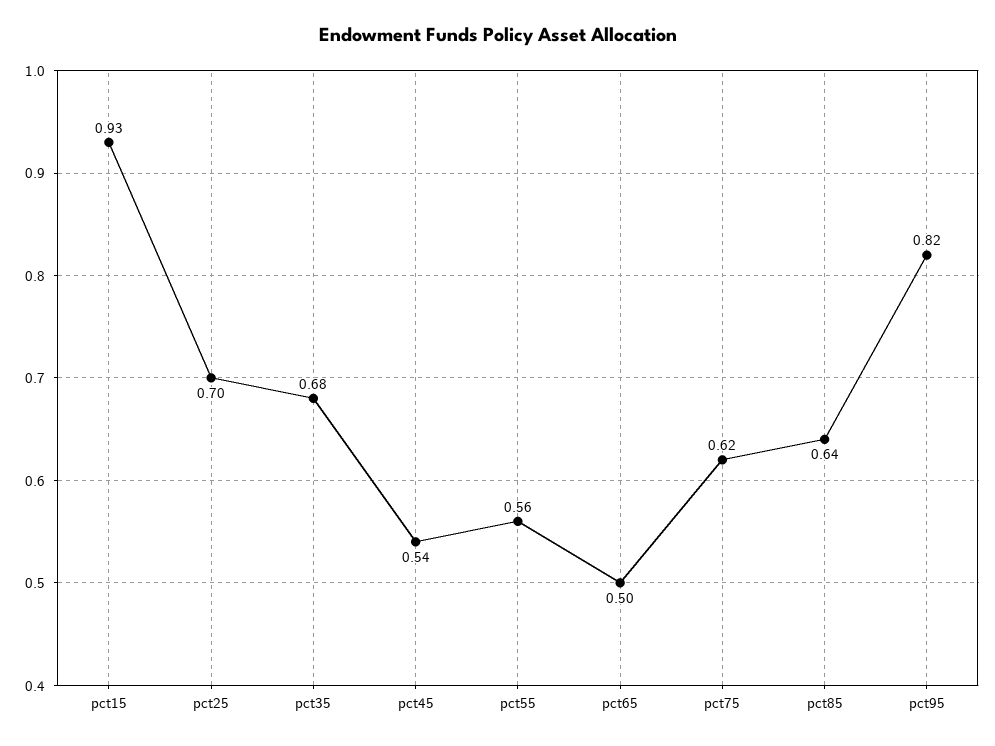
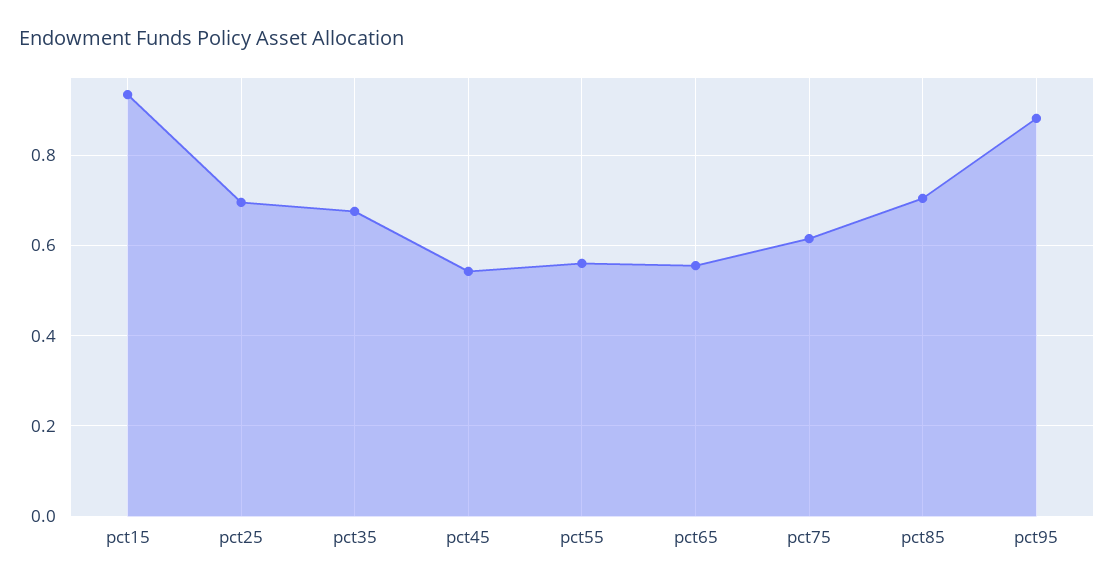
pct65: 0.5 -> 0.56
pct85: 0.64 -> 0.7
pct95: 0.82 -> 0.88

